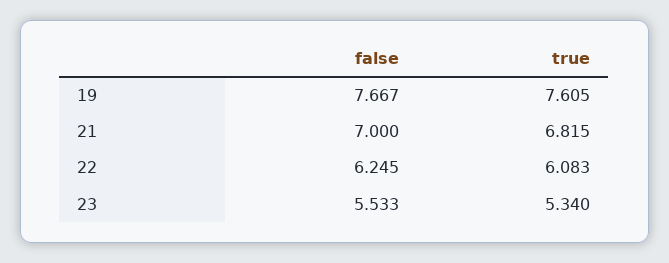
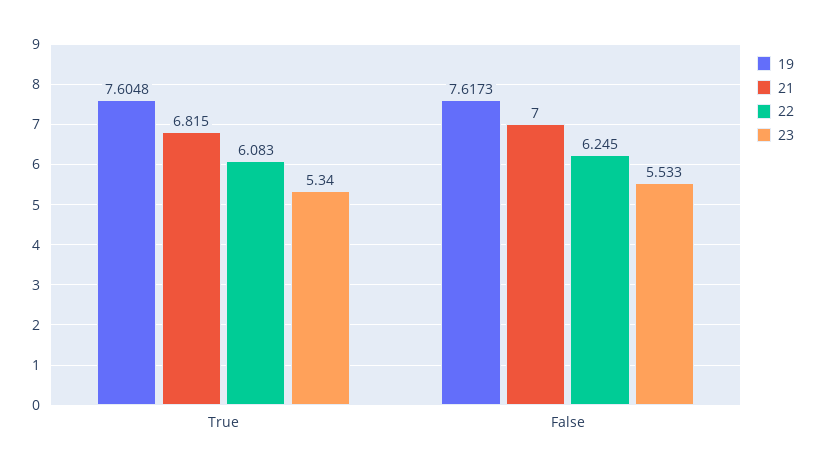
19, false: 7.667 -> 7.6173

